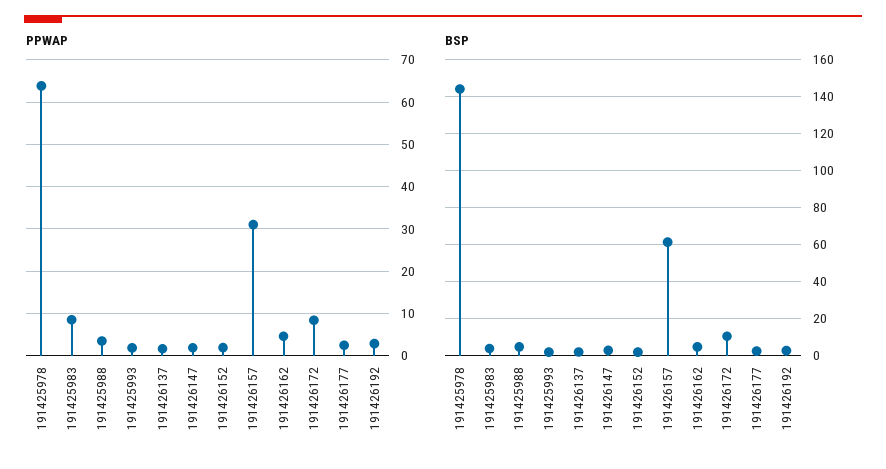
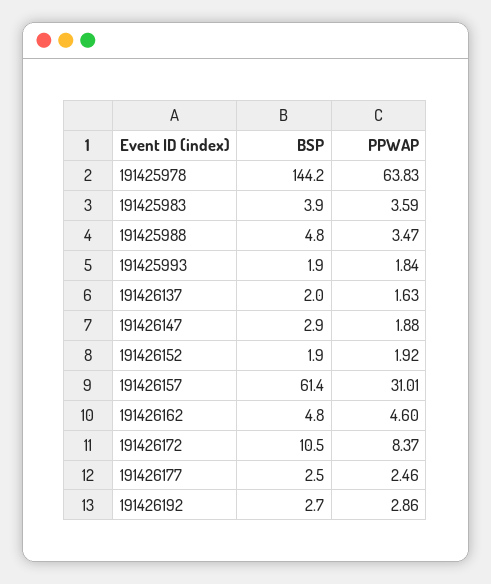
PPWAP, 191425983: 8 -> 3.59

